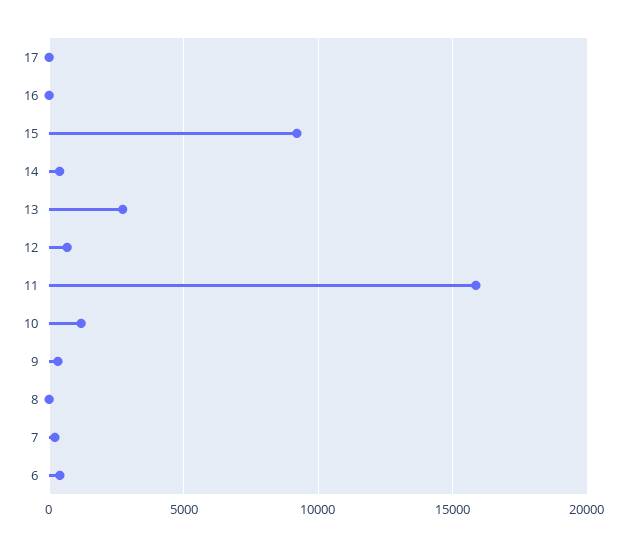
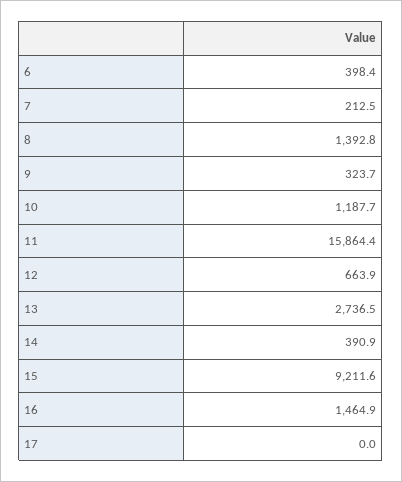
16: 0 -> 1464.9
8: 0 -> 1392.8

